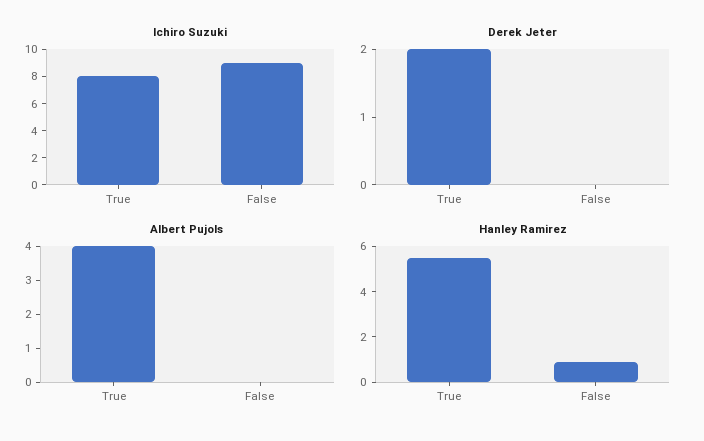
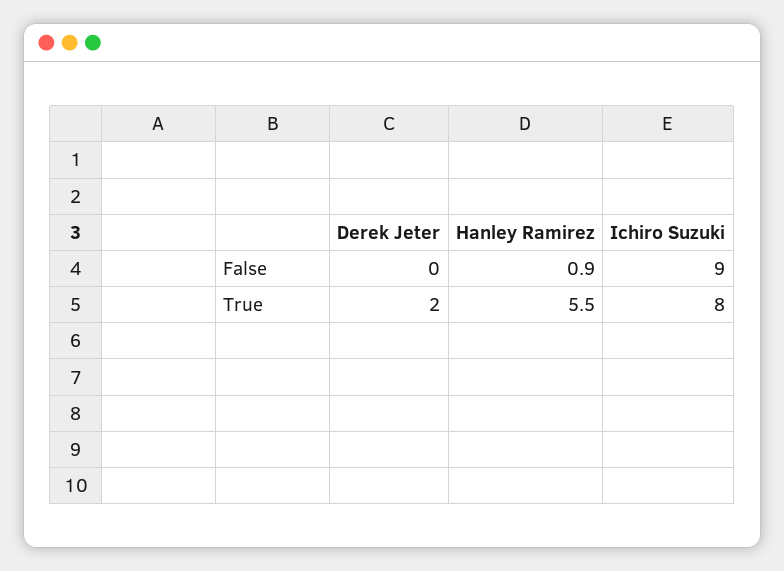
Albert Pujols, True: 4 -> none
Albert Pujols, False: 0 -> none

